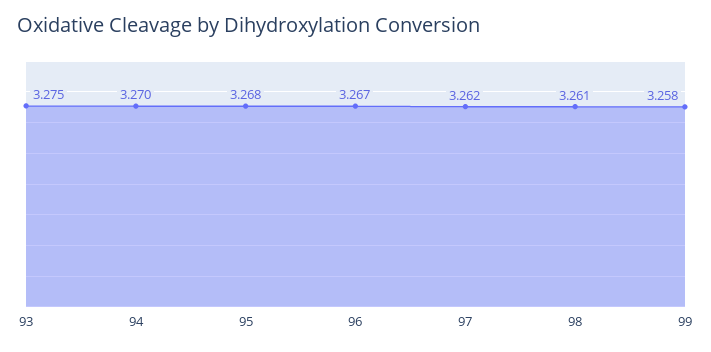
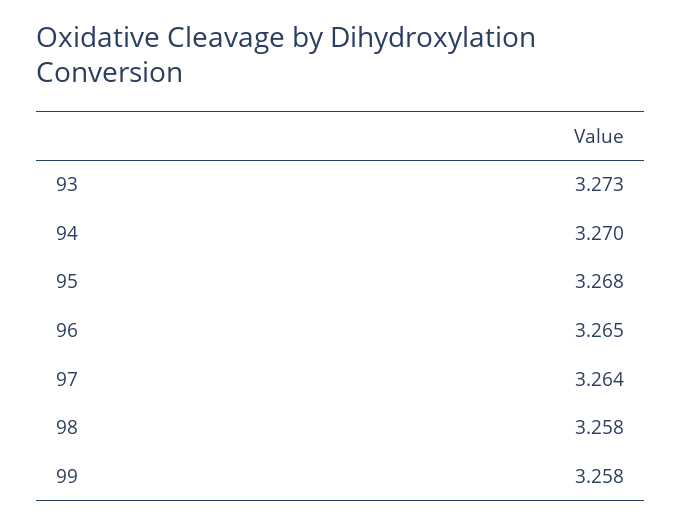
93: 3.275 -> 3.273
96: 3.267 -> 3.265
97: 3.262 -> 3.264
98: 3.261 -> 3.258

